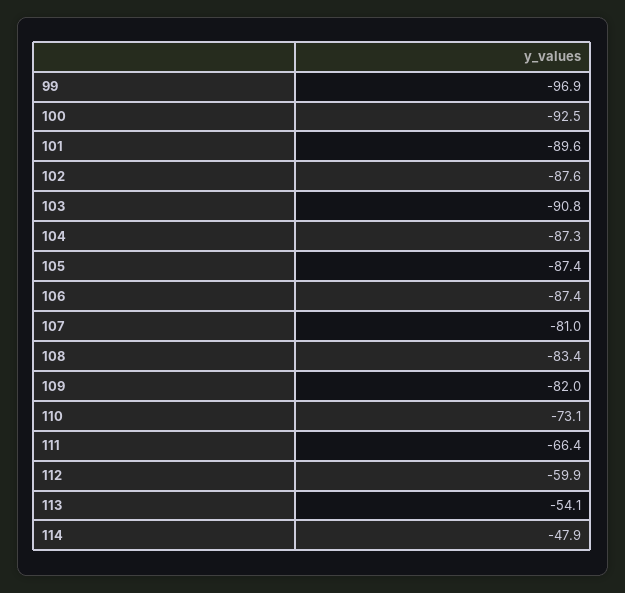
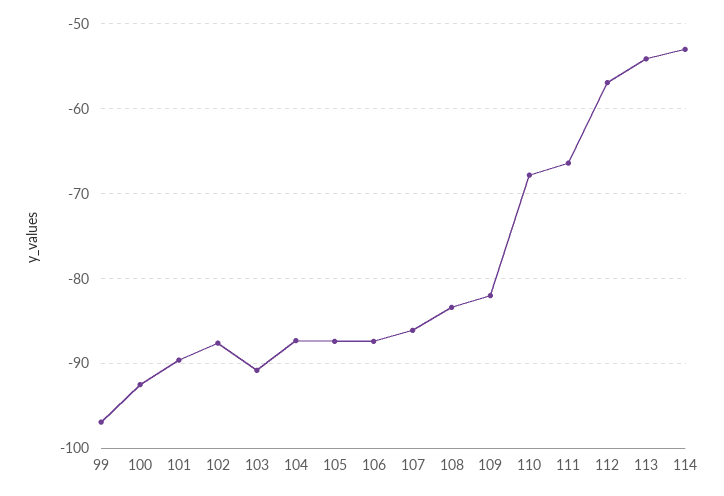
107: -81 -> -86
110: -73.1 -> -68
112: -59.9 -> -57
114: -47.9 -> -53

